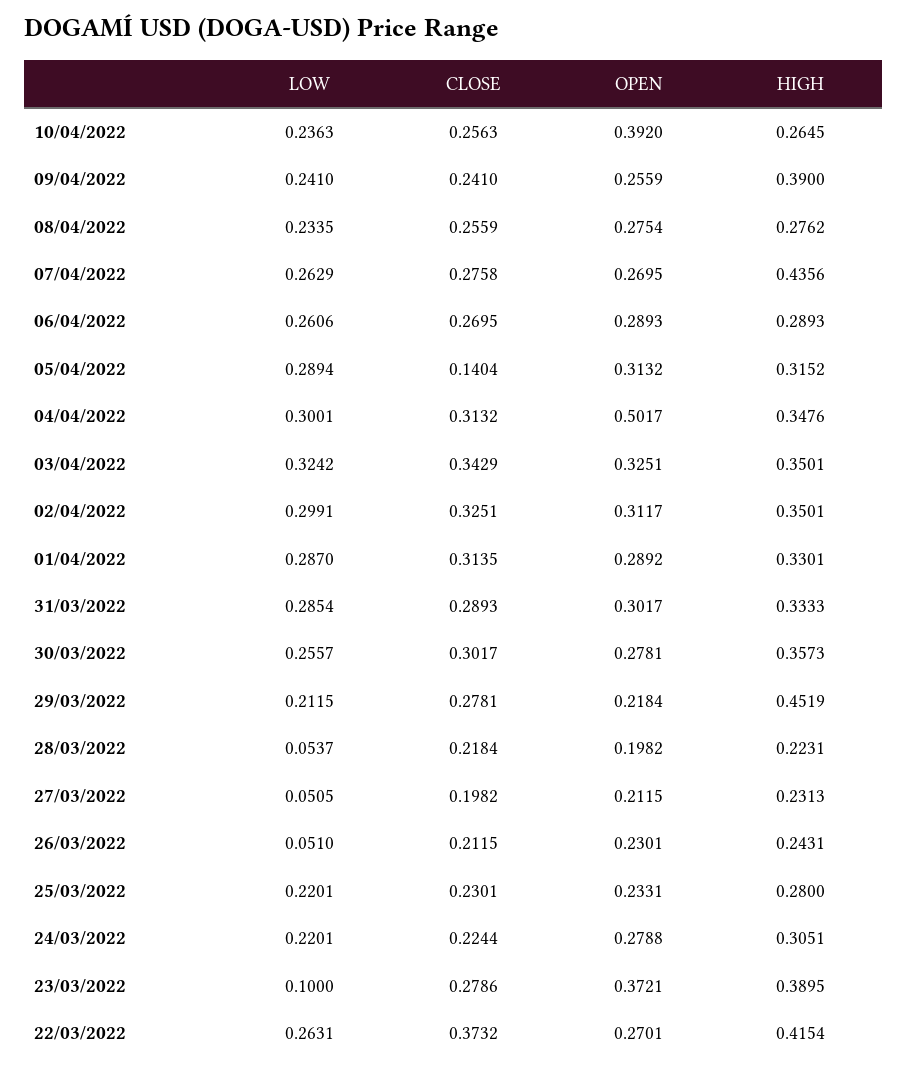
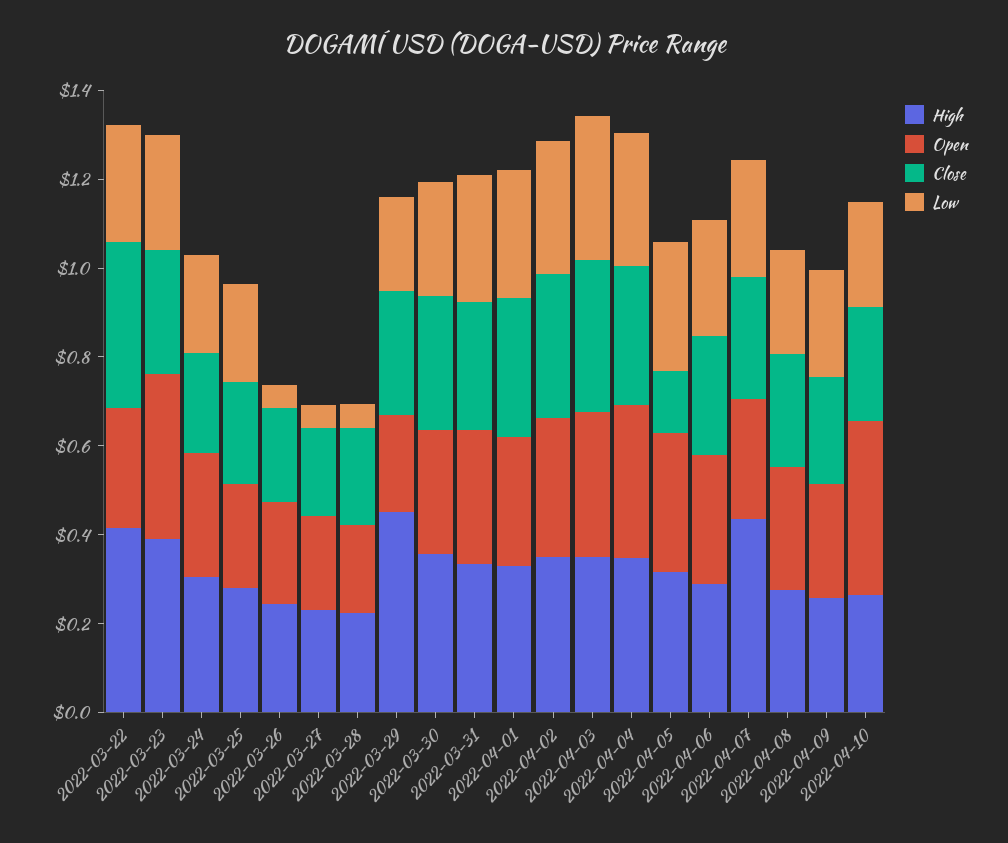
HIGH, 09/04/2022: 0.39 -> 0.25
OPEN, 04/04/2022: 0.5017 -> 0.35
LOW, 23/03/2022: 0.1 -> 0.25

